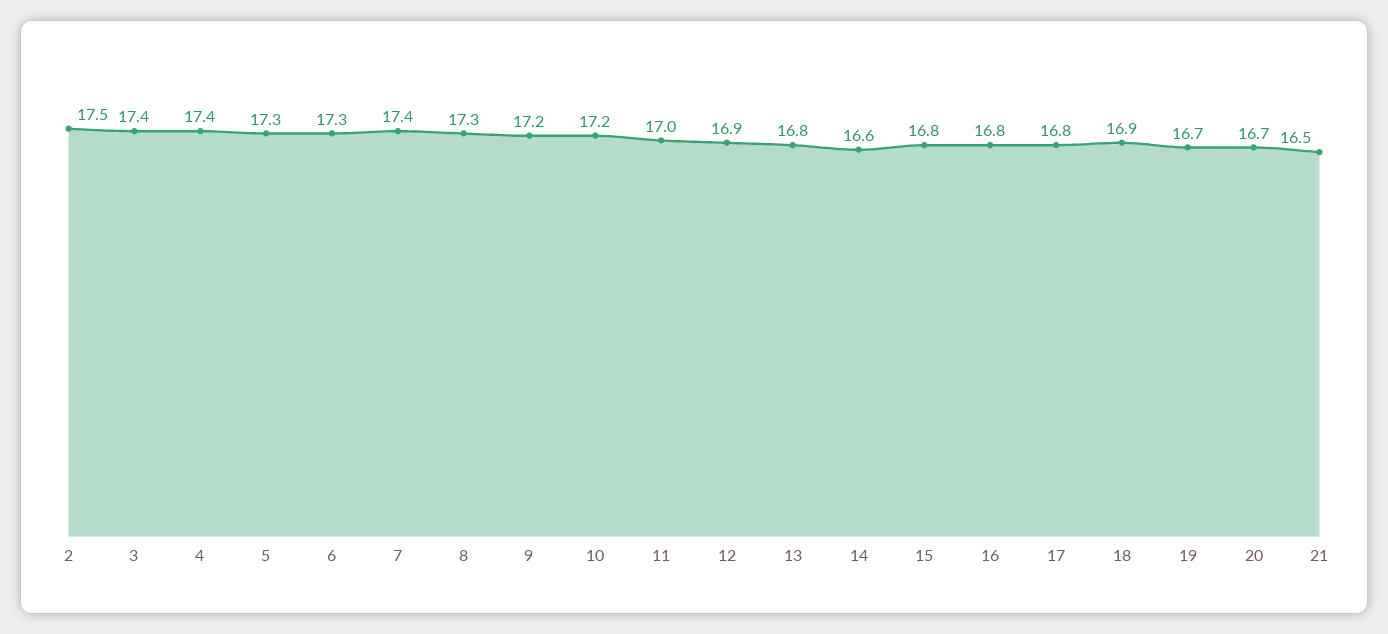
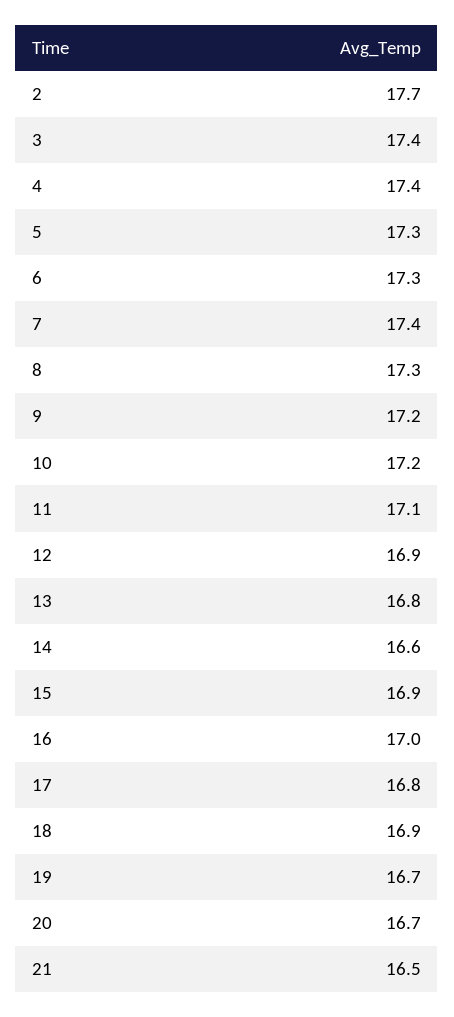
2: 17.5 -> 17.7
11: 17 -> 17.1
15: 16.8 -> 16.9
16: 16.8 -> 17

